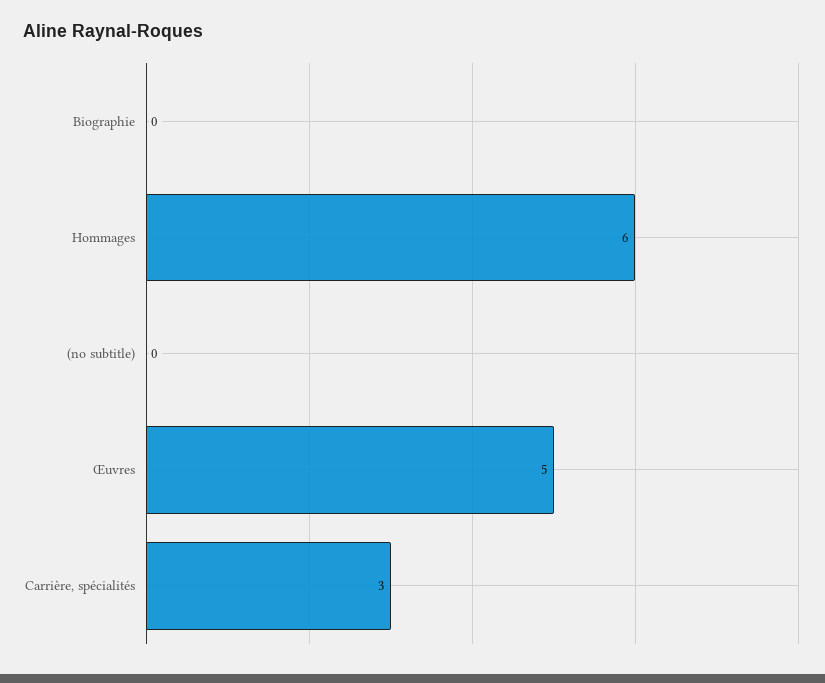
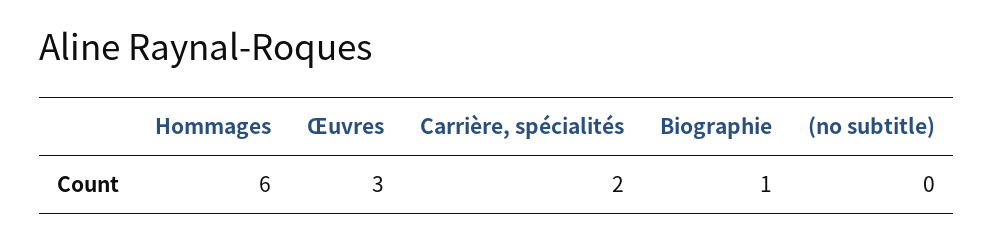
Biographie: 0 -> 1
Œuvres: 5 -> 3
Carrière, spécialités: 3 -> 2

